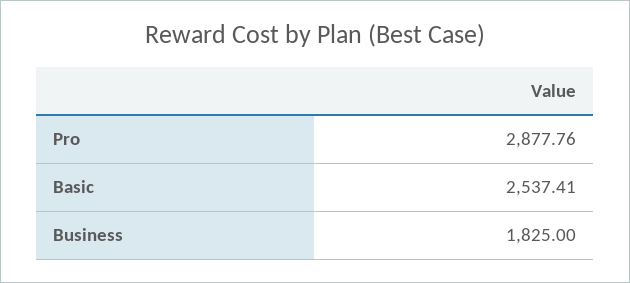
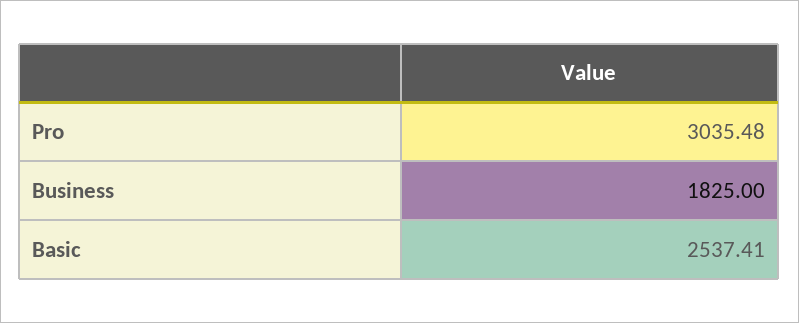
Pro: 2877.76 -> 3035.48

